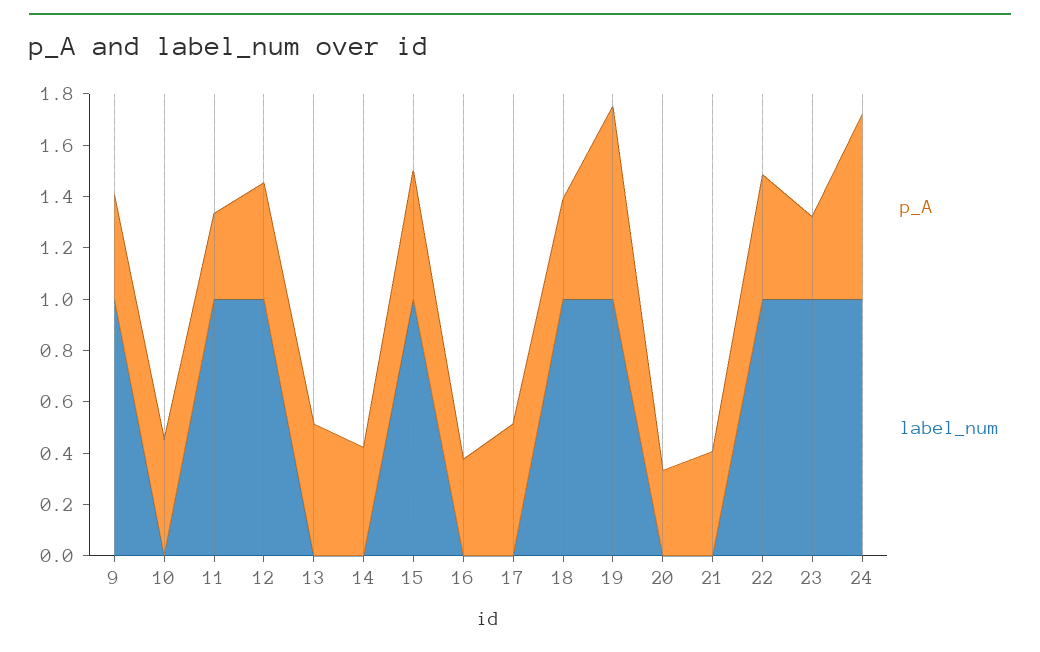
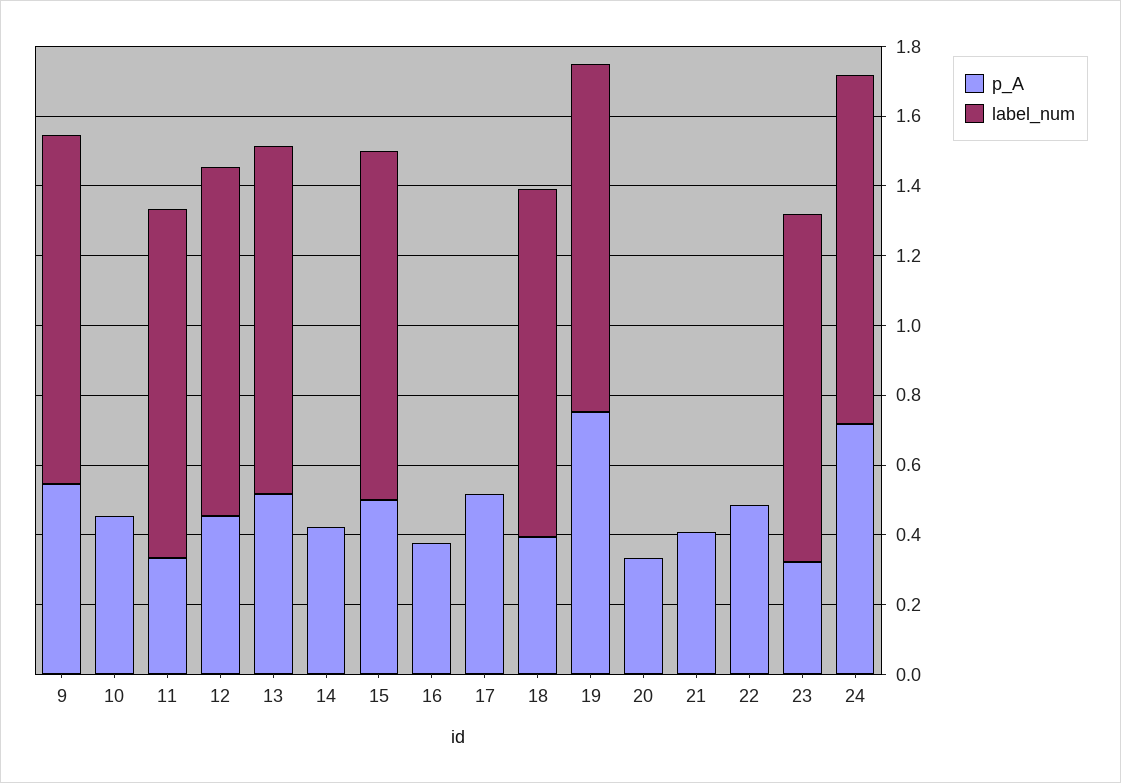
p_A, 9: 0.4 -> 0.55
label_num, 13: 0 -> 1
label_num, 22: 1 -> 0

